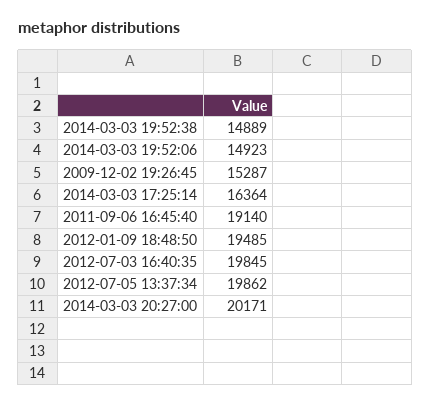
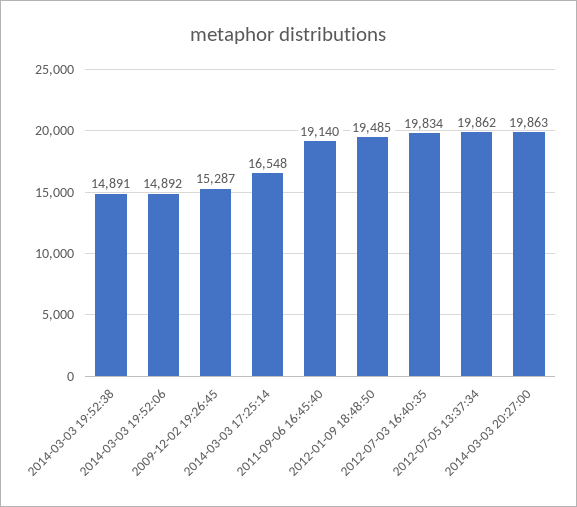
2014-03-03 19:52:38: 14889 -> 14891
2014-03-03 19:52:06: 14923 -> 14892
2014-03-03 17:25:14: 16364 -> 16548
2012-07-03 16:40:35: 19845 -> 19834
2014-03-03 20:27:00: 20171 -> 19863

